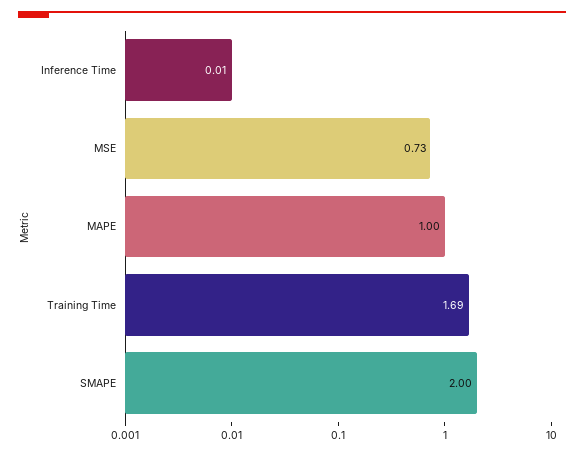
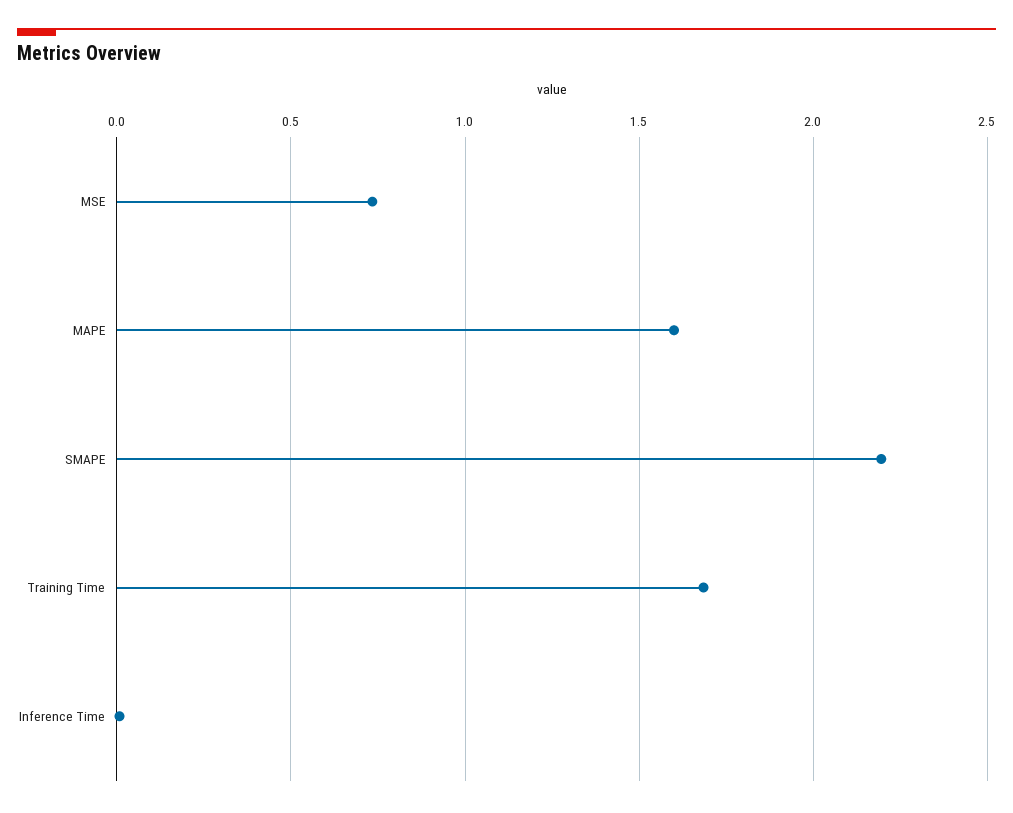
MAPE: 1 -> 1.6
SMAPE: 2 -> 2.2

